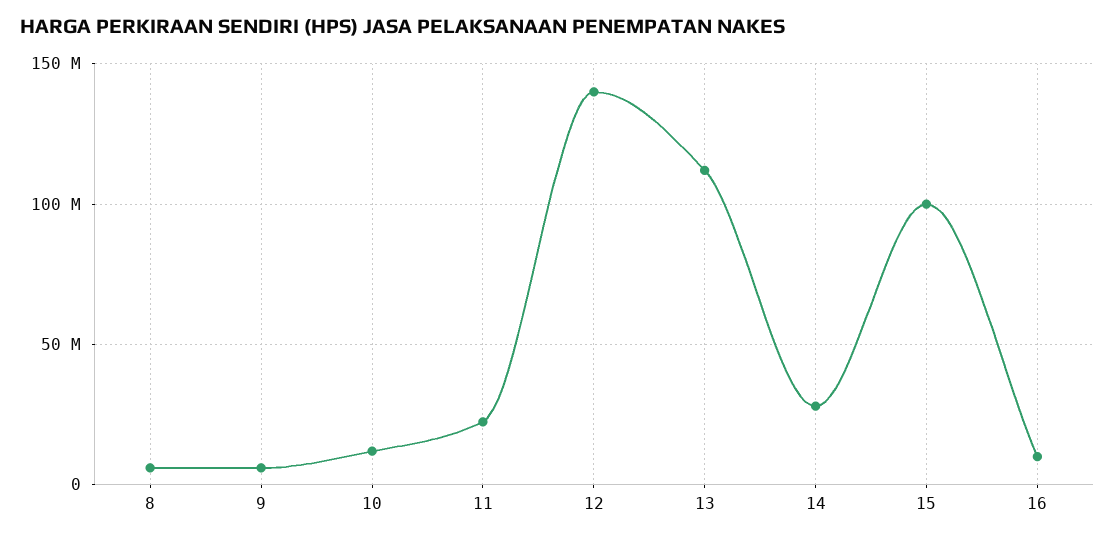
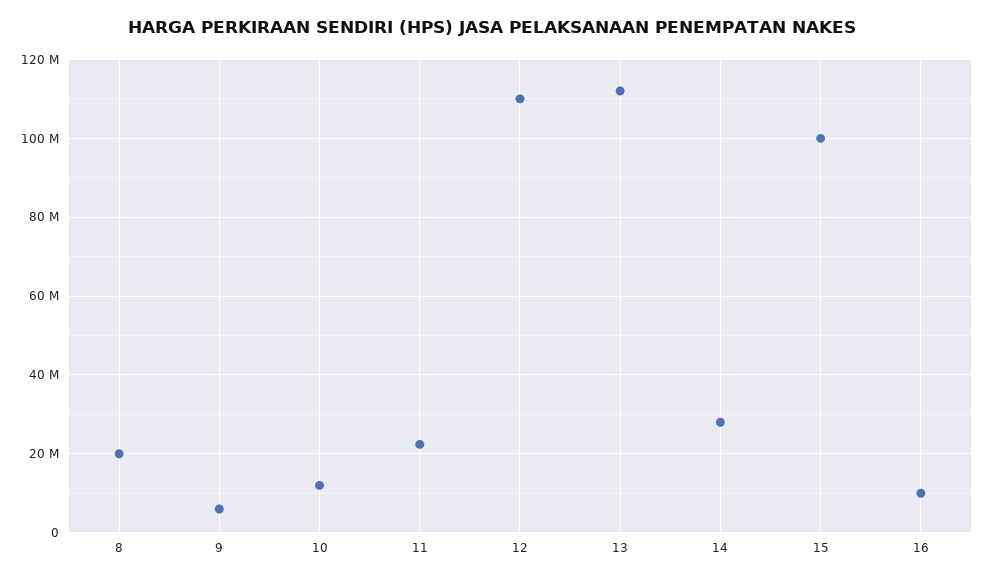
8: 5000000 -> 20000000
12: 140000000 -> 110000000

